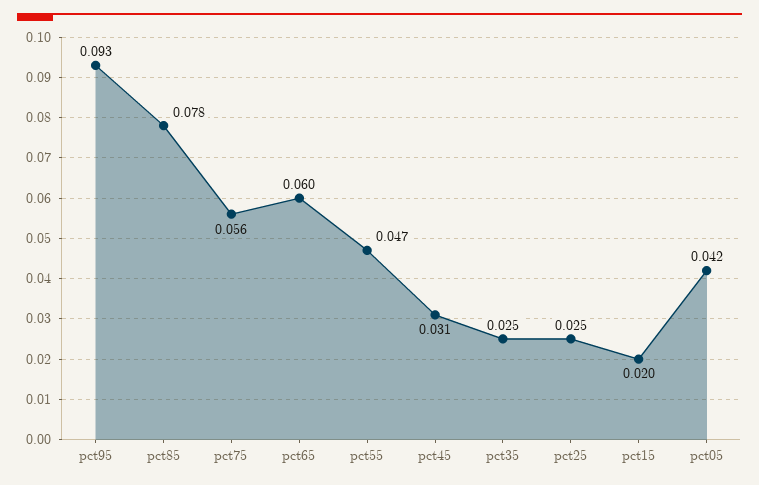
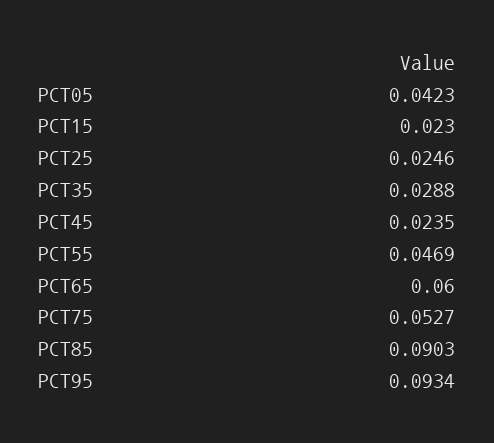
pct85: 0.078 -> 0.0903
pct75: 0.056 -> 0.0527
pct45: 0.031 -> 0.0235
pct35: 0.025 -> 0.0288
pct15: 0.02 -> 0.023

